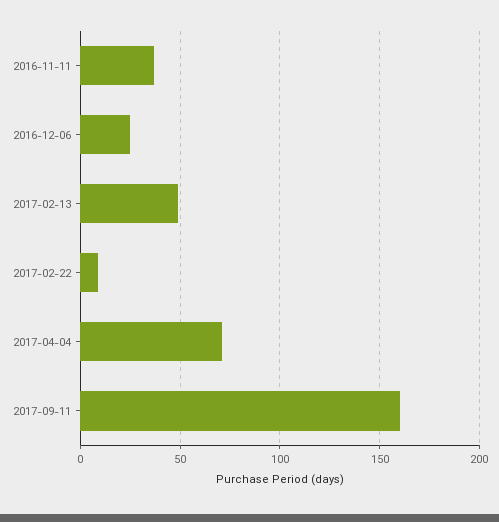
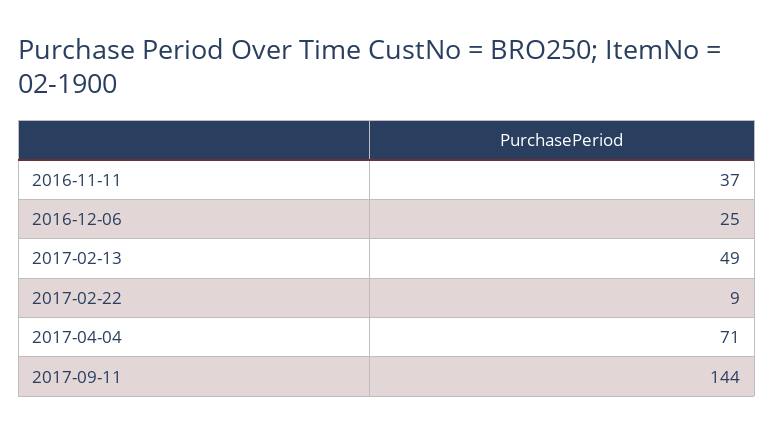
2017-09-11: 160 -> 144

